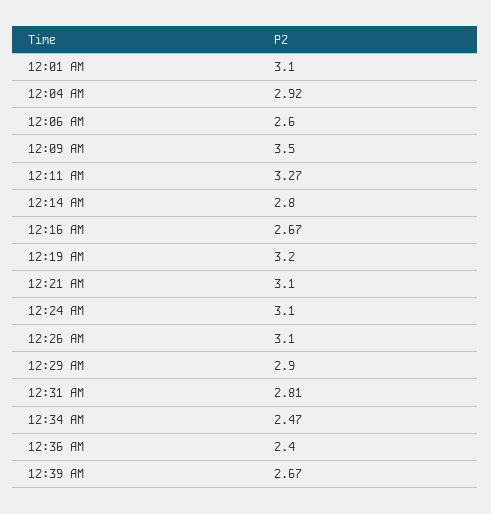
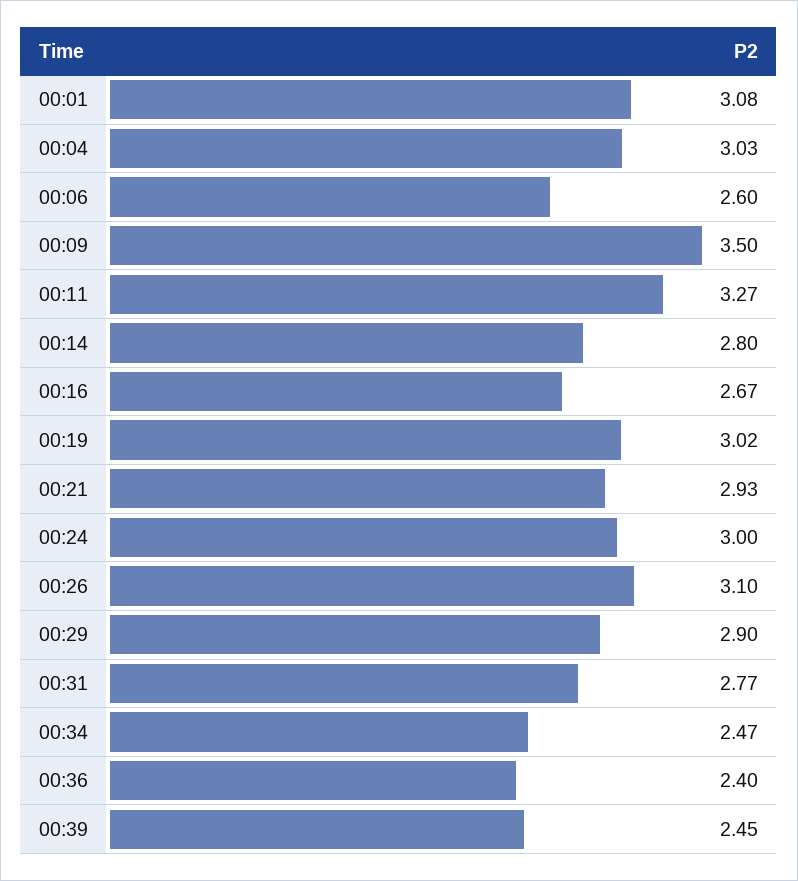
12:01 AM: 3.1 -> 3.08
12:04 AM: 2.92 -> 3.03
12:19 AM: 3.2 -> 3.02
12:21 AM: 3.1 -> 2.93
12:24 AM: 3.1 -> 3
12:31 AM: 2.81 -> 2.77
12:39 AM: 2.67 -> 2.45

